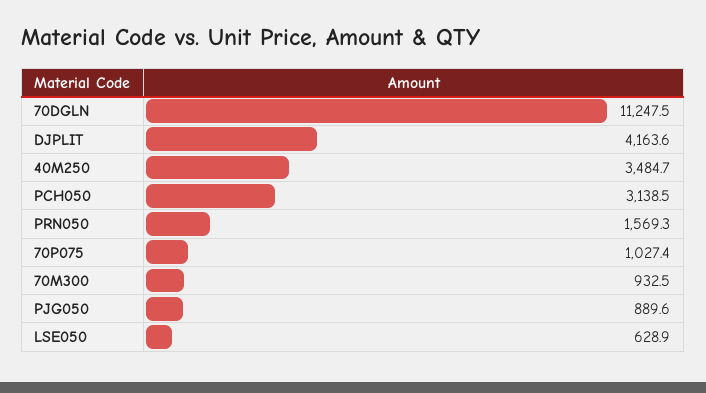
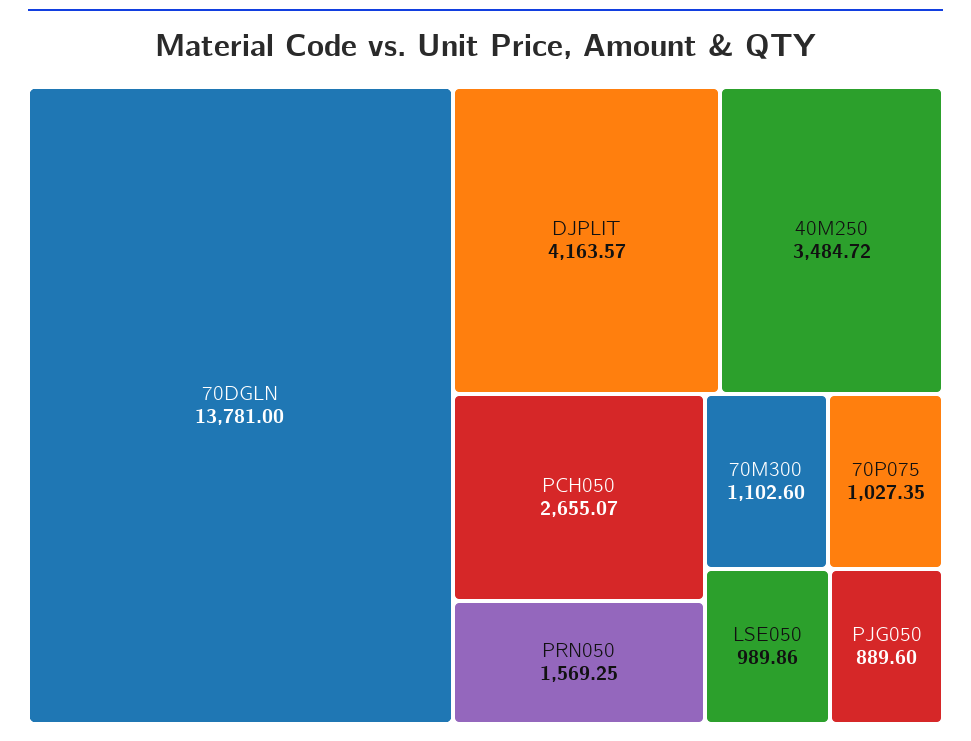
70DGLN: 11247.5 -> 13781
PCH050: 3138.5 -> 2655.07
70M300: 932.5 -> 1102.6
LSE050: 628.9 -> 989.86

